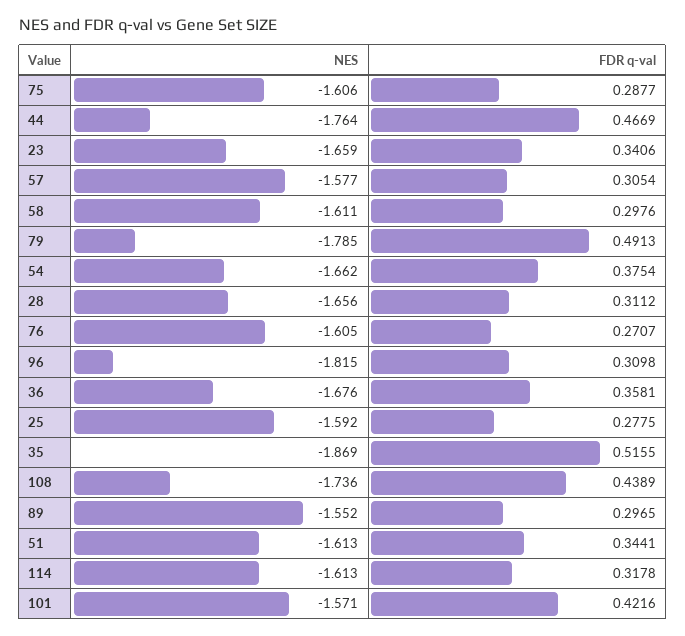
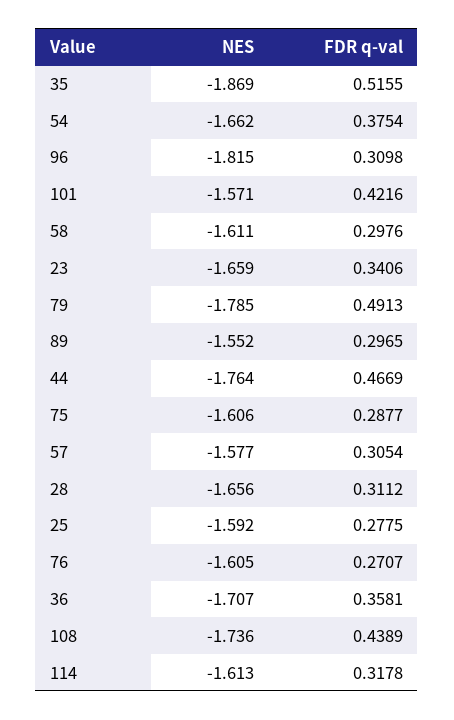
NES, 36: -1.676 -> -1.707
NES, 51: -1.613 -> none
FDR q-val, 51: 0.3441 -> none

